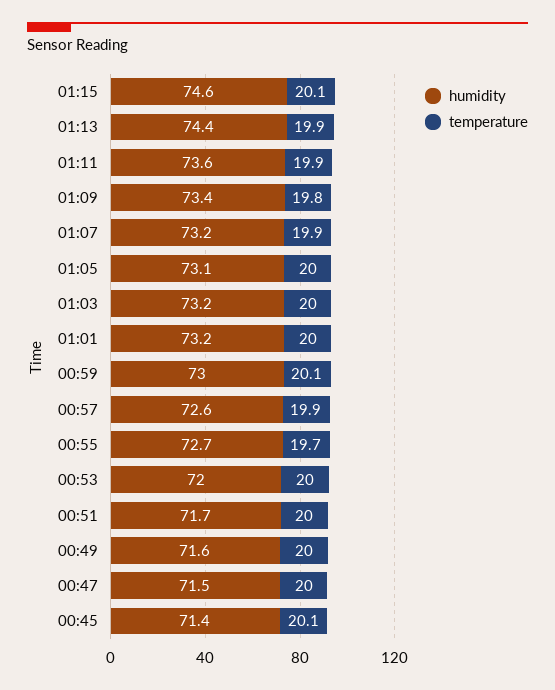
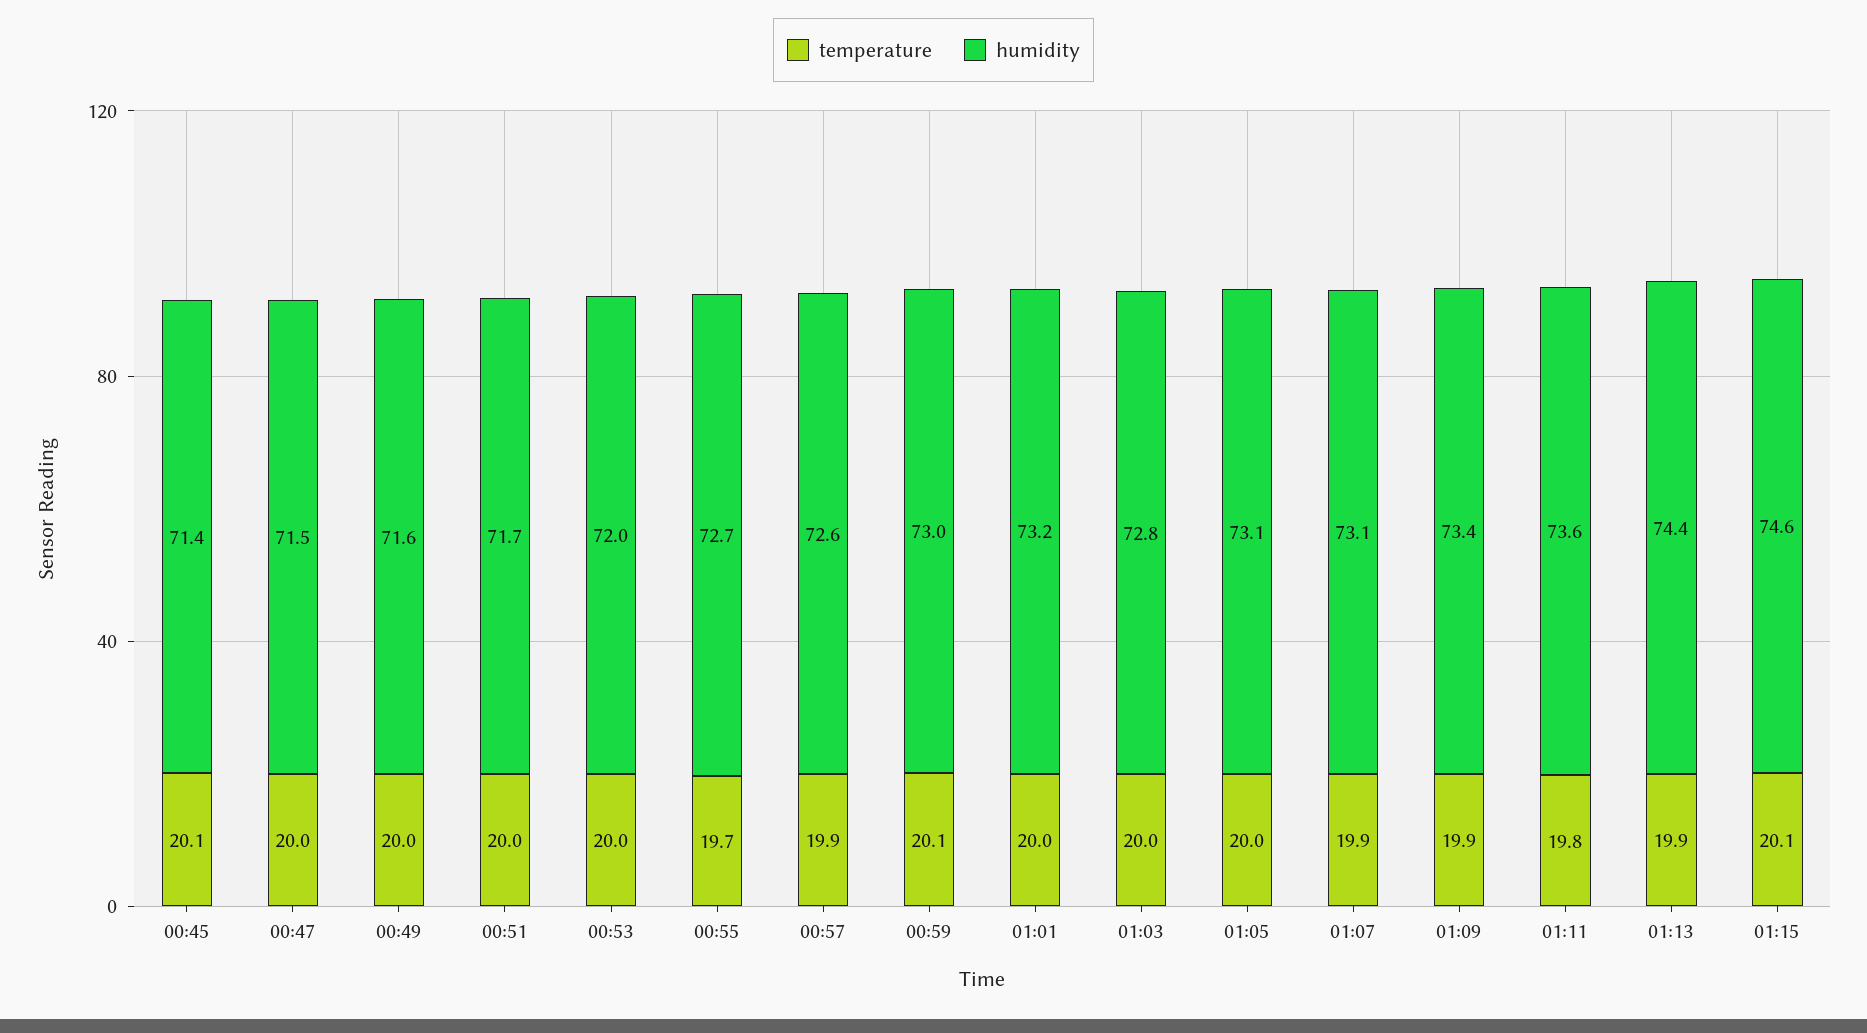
temperature, 01:11: 19.9 -> 19.8
temperature, 01:09: 19.8 -> 19.9
humidity, 01:07: 73.2 -> 73.1
humidity, 01:03: 73.2 -> 72.8

